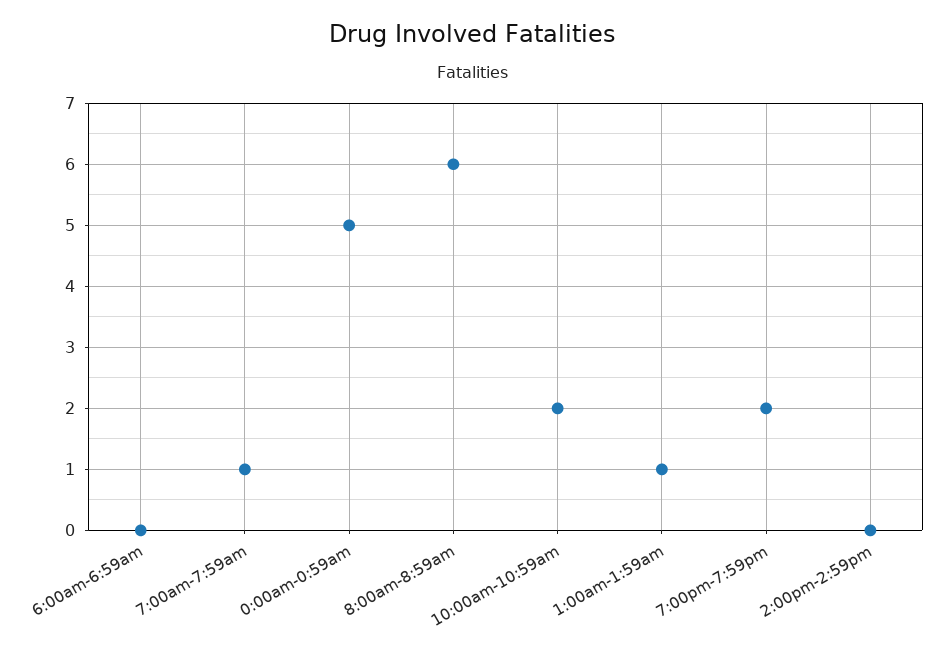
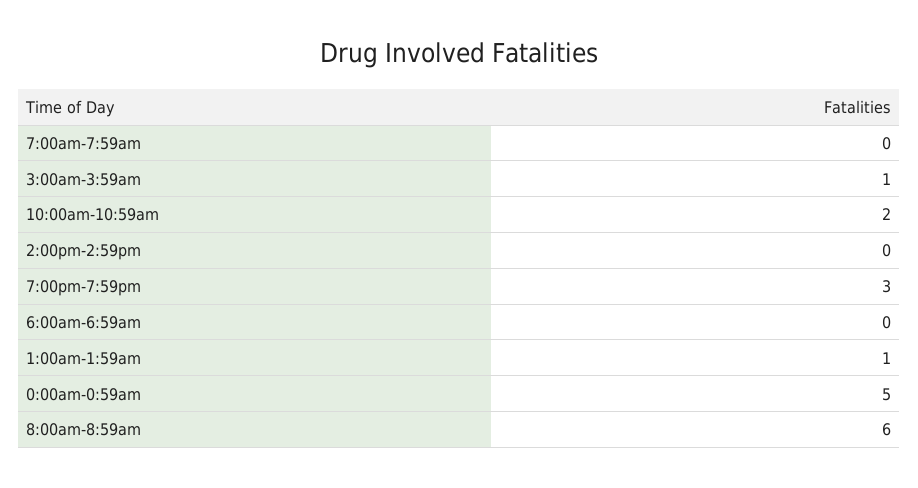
7:00am-7:59am: 1 -> 0
7:00pm-7:59pm: 2 -> 3
3:00am-3:59am: none -> 1

